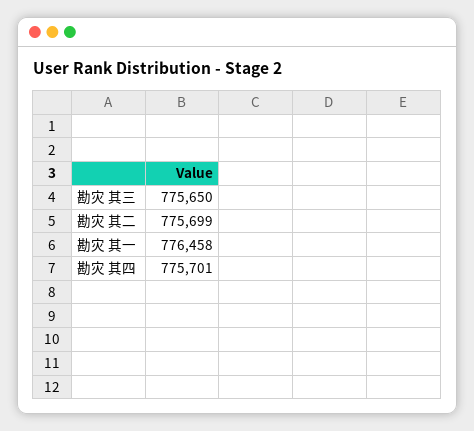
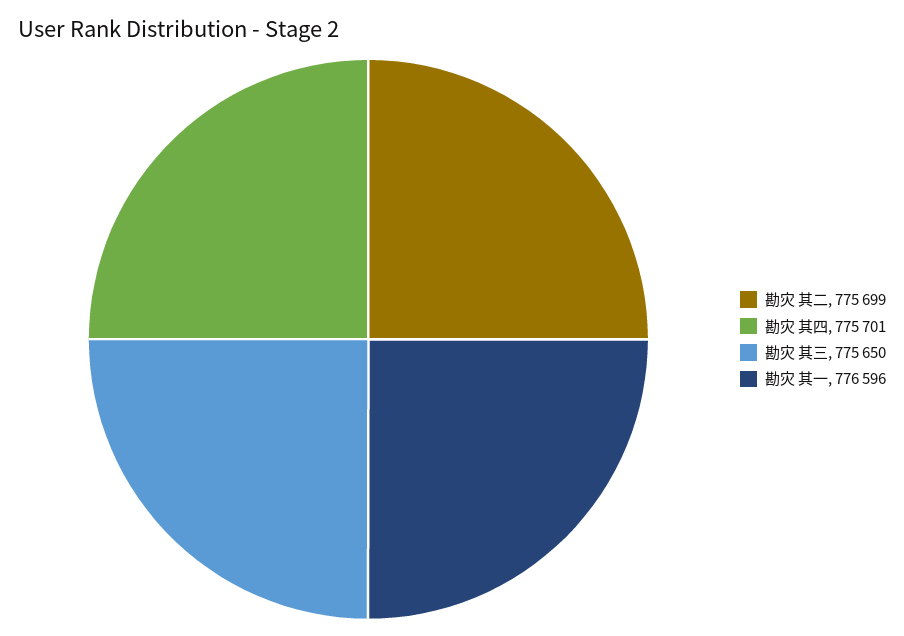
勘灾 其一: 776458 -> 776596

